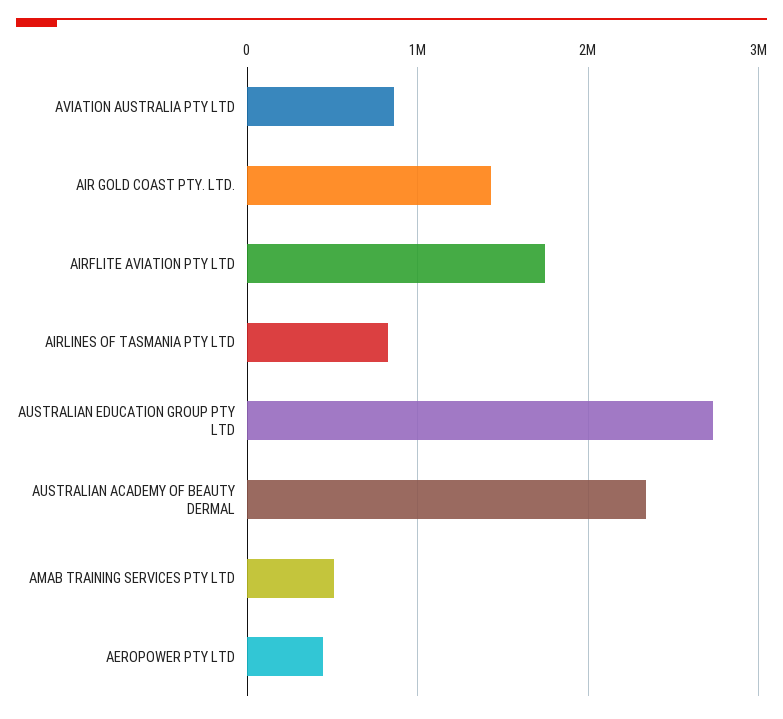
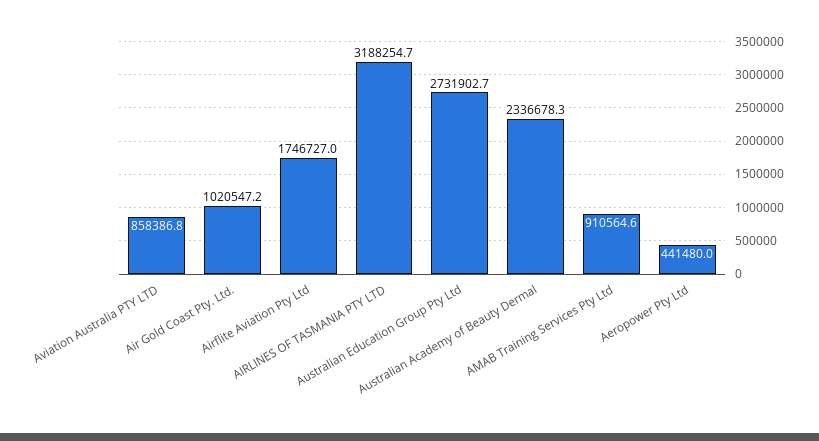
AIR GOLD COAST PTY. LTD.: 1400000 -> 1020547.2
AIRLINES OF TASMANIA PTY LTD: 800000 -> 3188254.7
AMAB TRAINING SERVICES PTY LTD: 500000 -> 910564.6

